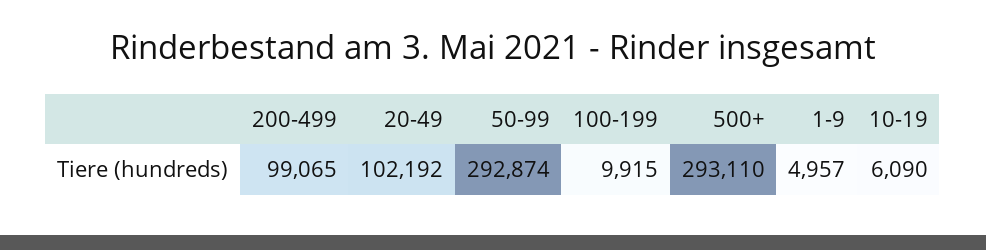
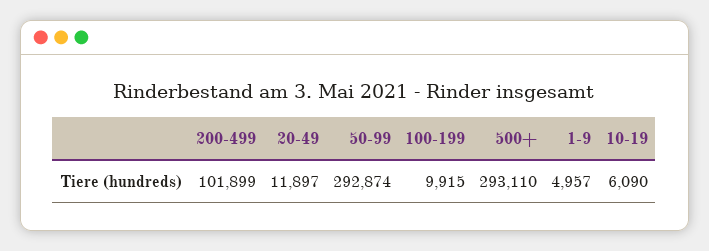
200-499: 99065 -> 101899
20-49: 102192 -> 11897

